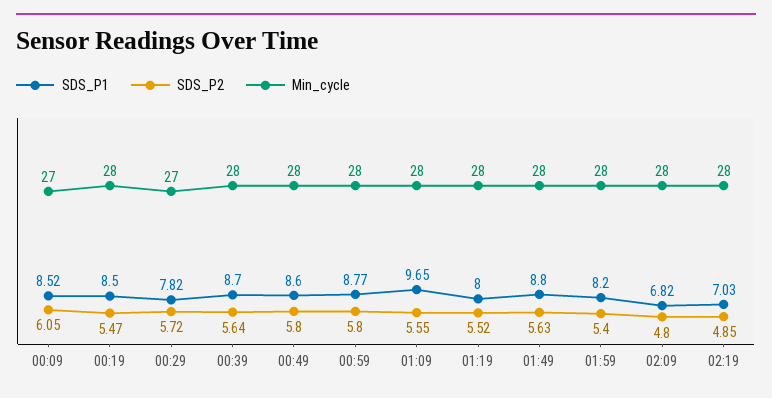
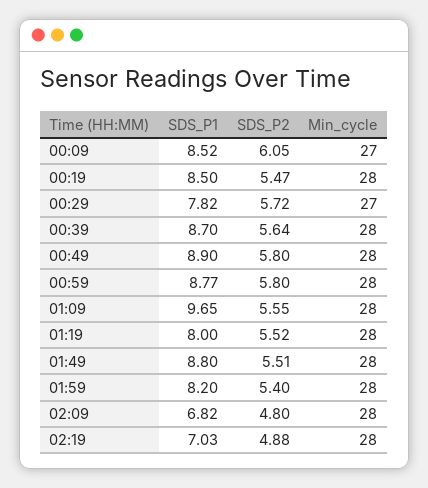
SDS_P1, 00:49: 8.6 -> 8.9
SDS_P2, 01:49: 5.63 -> 5.51
SDS_P2, 02:19: 4.85 -> 4.88

